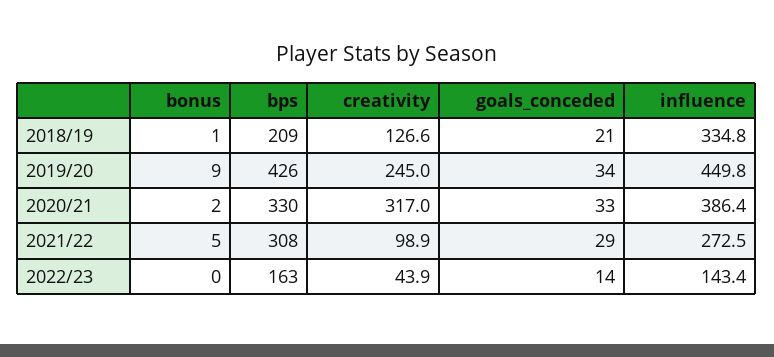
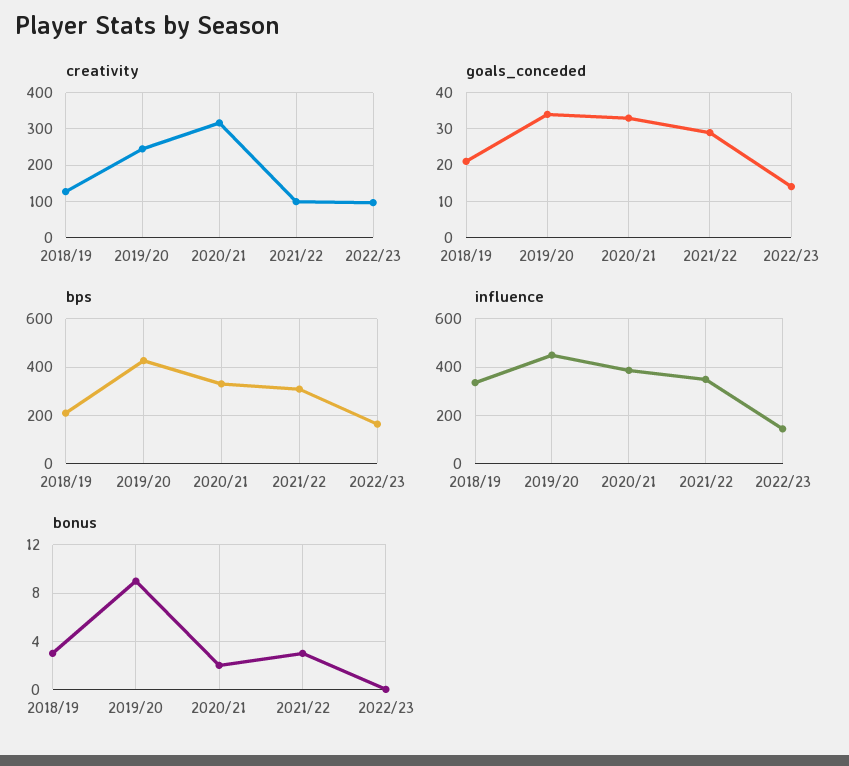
bonus, 2018/19: 1 -> 3
bonus, 2021/22: 5 -> 3
influence, 2021/22: 272.5 -> 350
creativity, 2022/23: 43.9 -> 100

